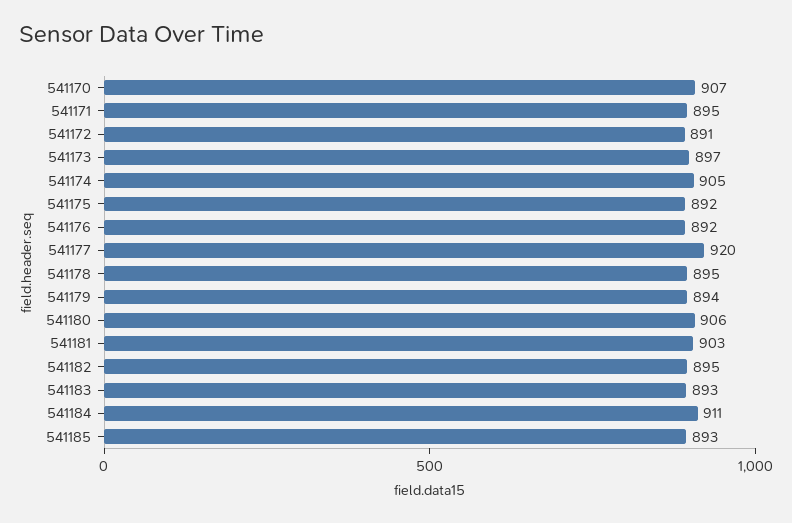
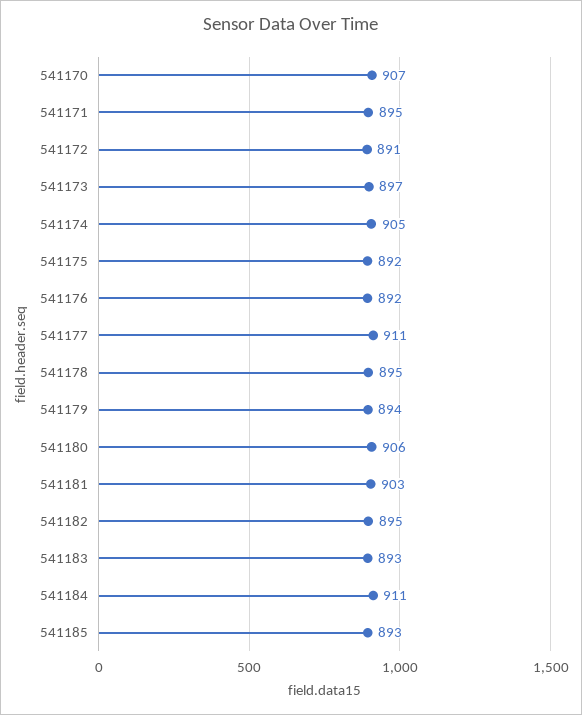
541177: 920 -> 911

